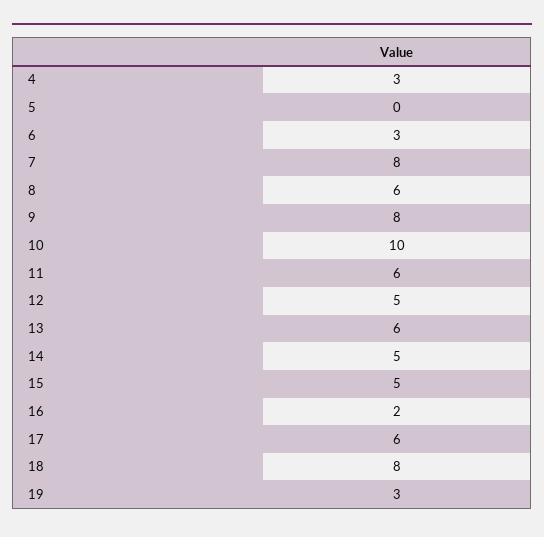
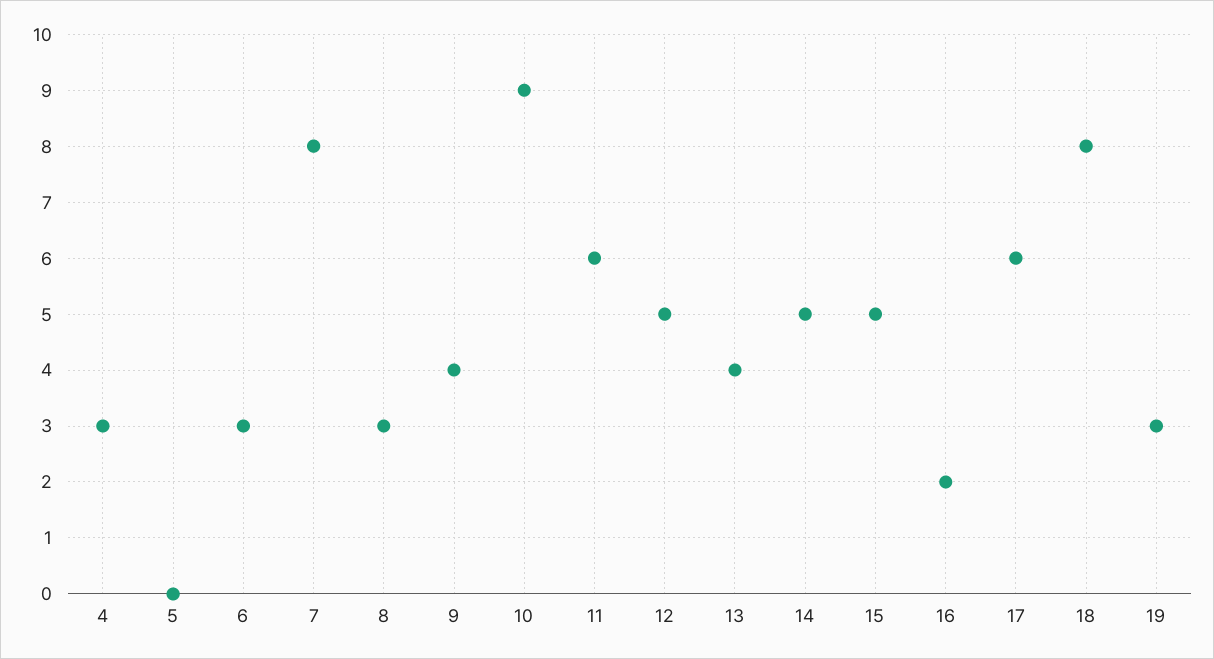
8: 6 -> 3
9: 8 -> 4
10: 10 -> 9
13: 6 -> 4

